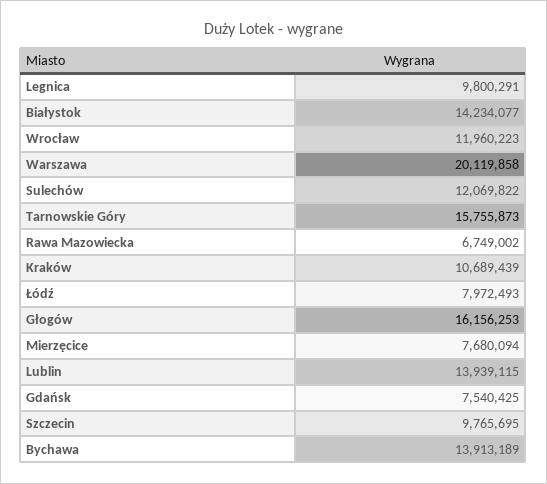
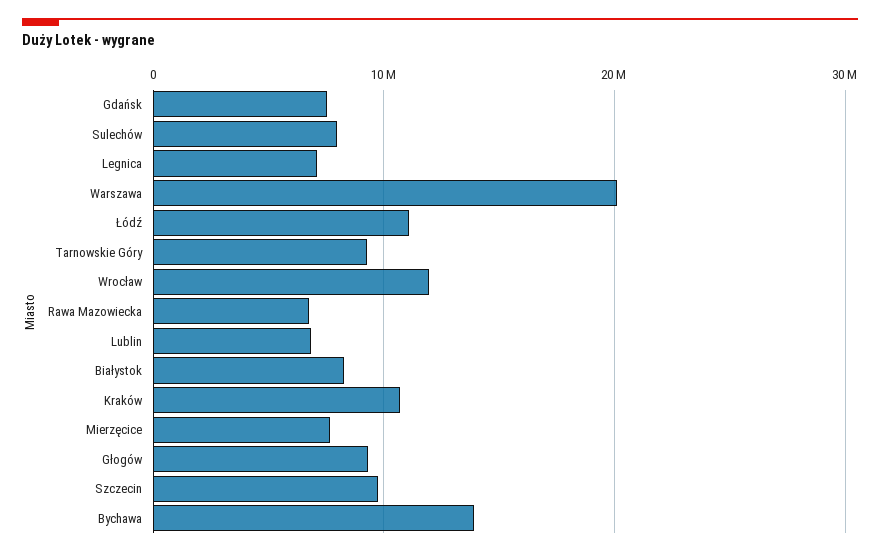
Legnica: 9800291 -> 7000000
Białystok: 14234077 -> 8000000
Sulechów: 12069822 -> 8000000
Tarnowskie Góry: 15755873 -> 9000000
Łódź: 7972493 -> 11000000
Głogów: 16156253 -> 9000000
Lublin: 13939115 -> 7000000

